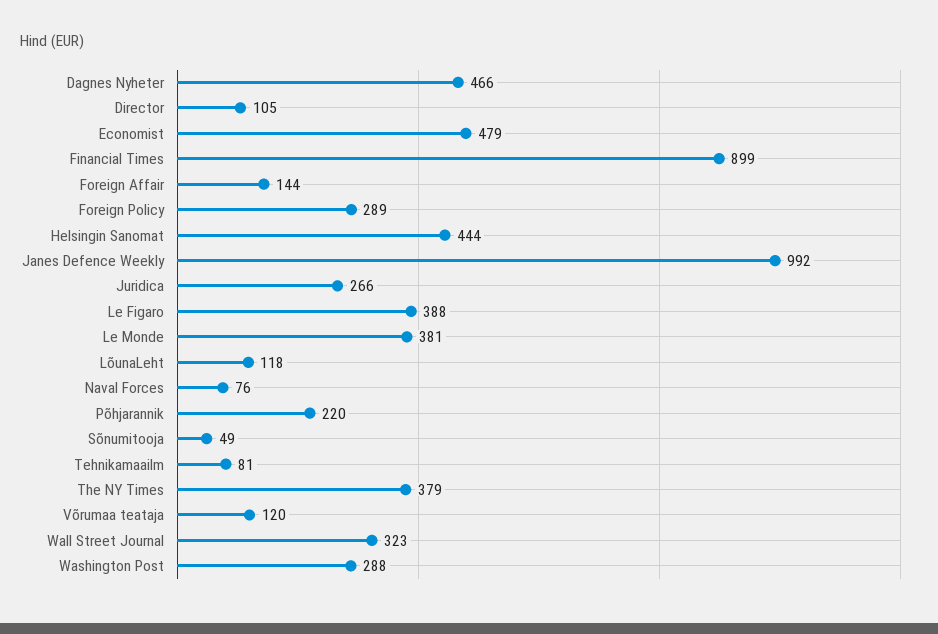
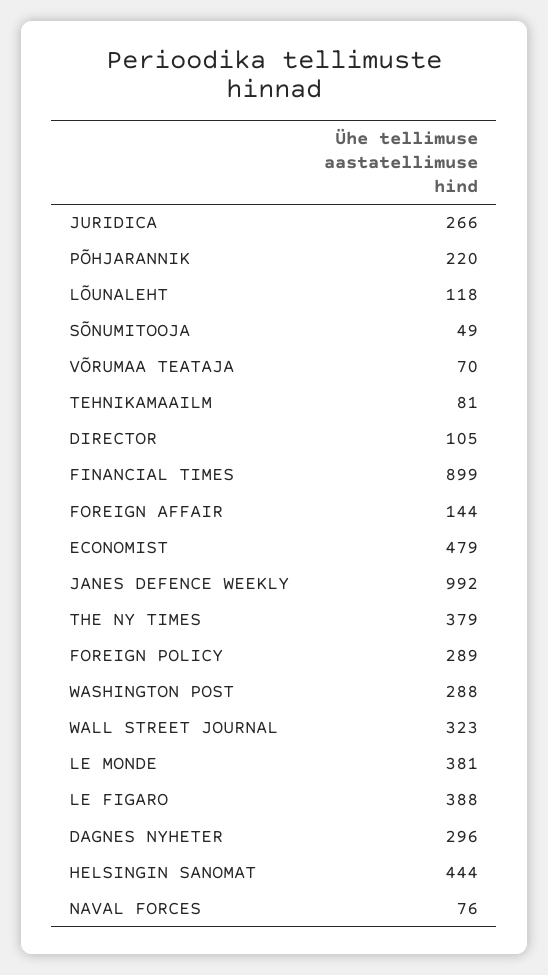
Dagnes Nyheter: 466 -> 296
Võrumaa teataja: 120 -> 70

